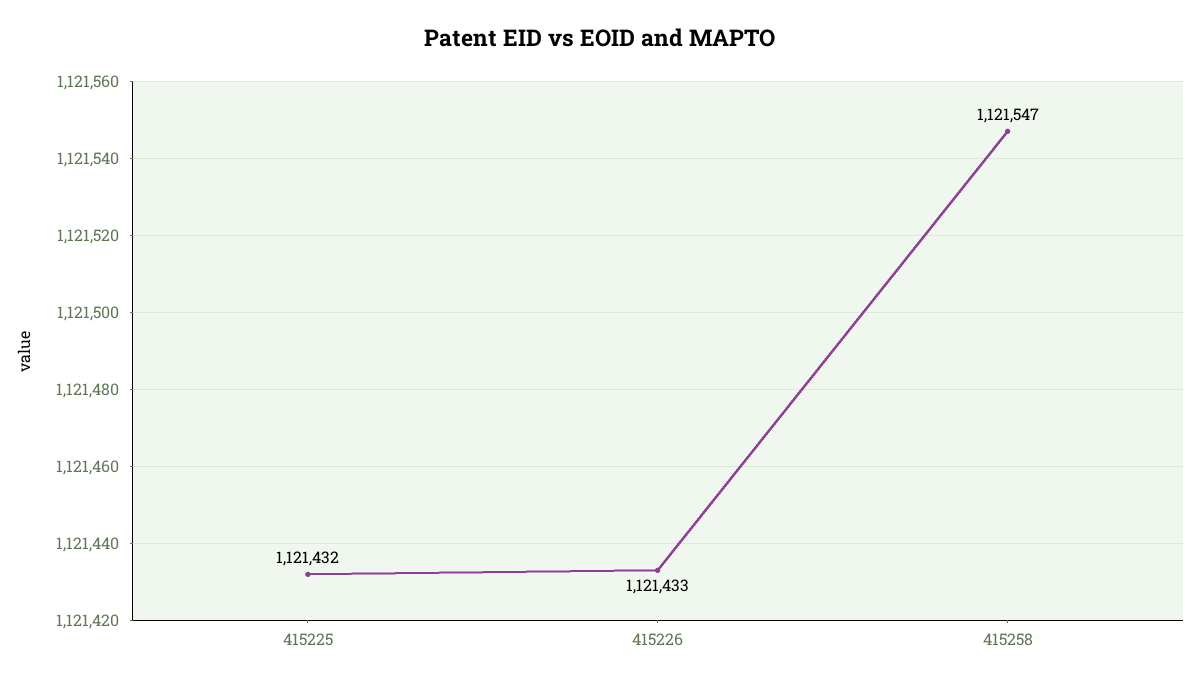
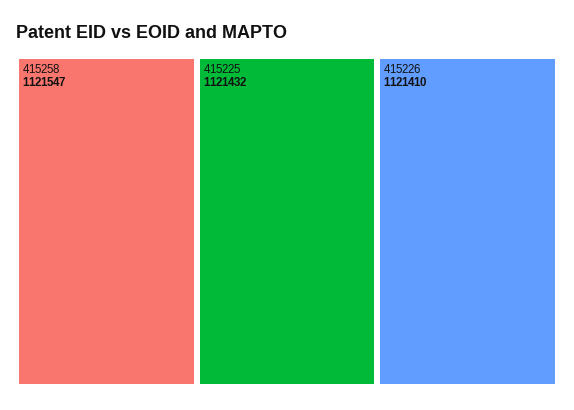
415226: 1121433 -> 1121410

